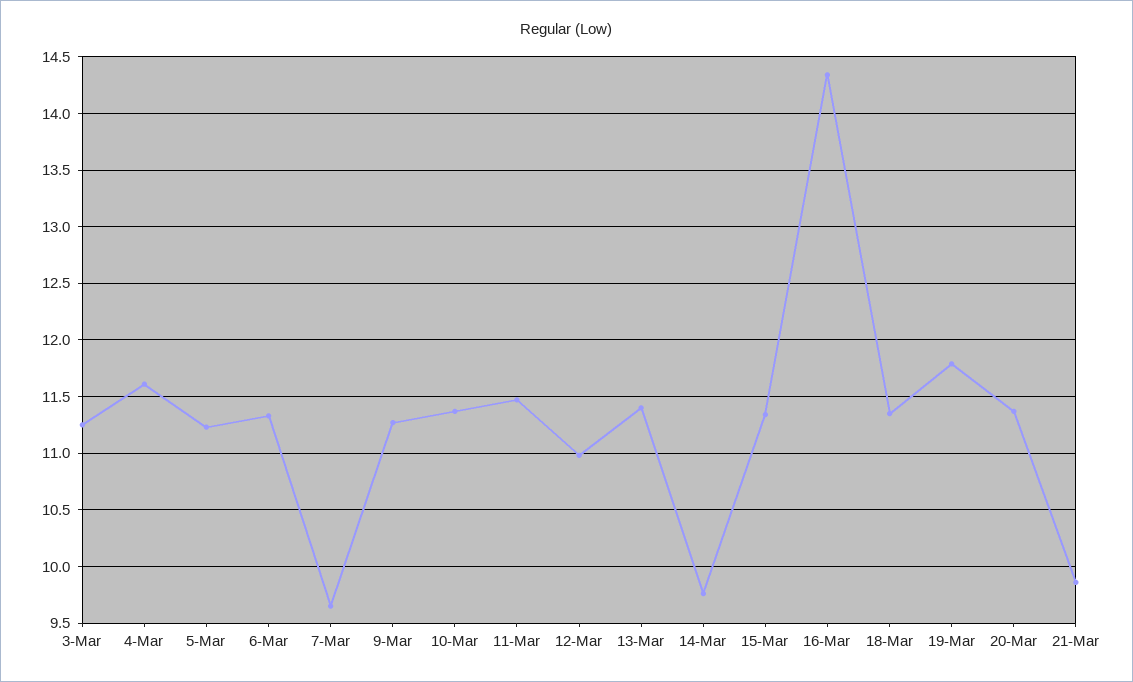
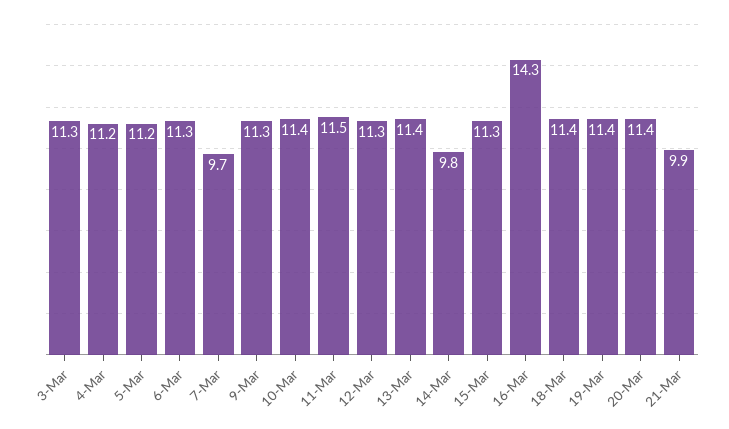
4-Mar: 11.6 -> 11.2
12-Mar: 11 -> 11.3
19-Mar: 11.8 -> 11.4

